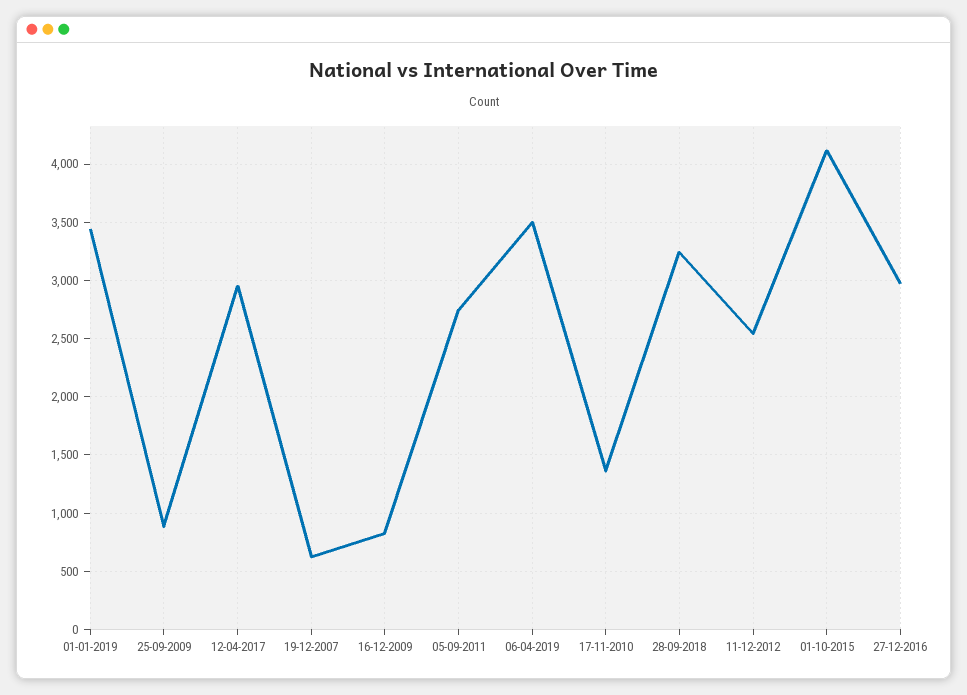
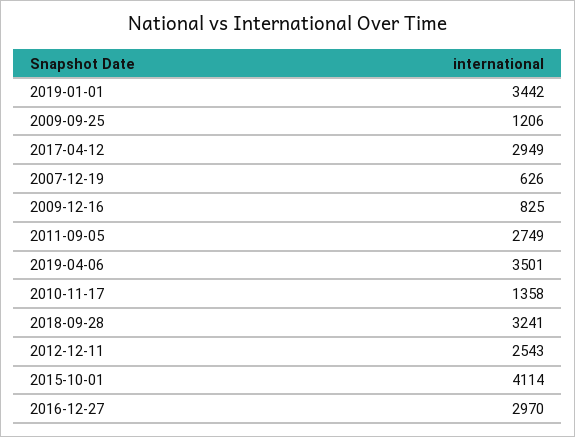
25-09-2009: 900 -> 1206

